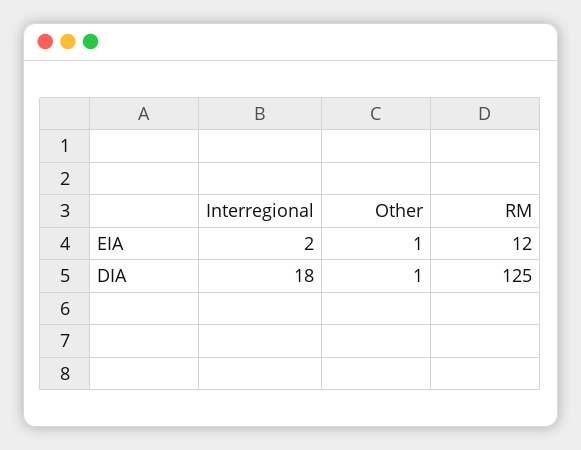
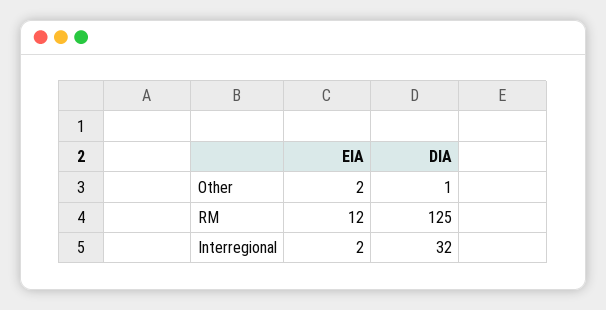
Other, EIA: 1 -> 2
Interregional, DIA: 18 -> 32

